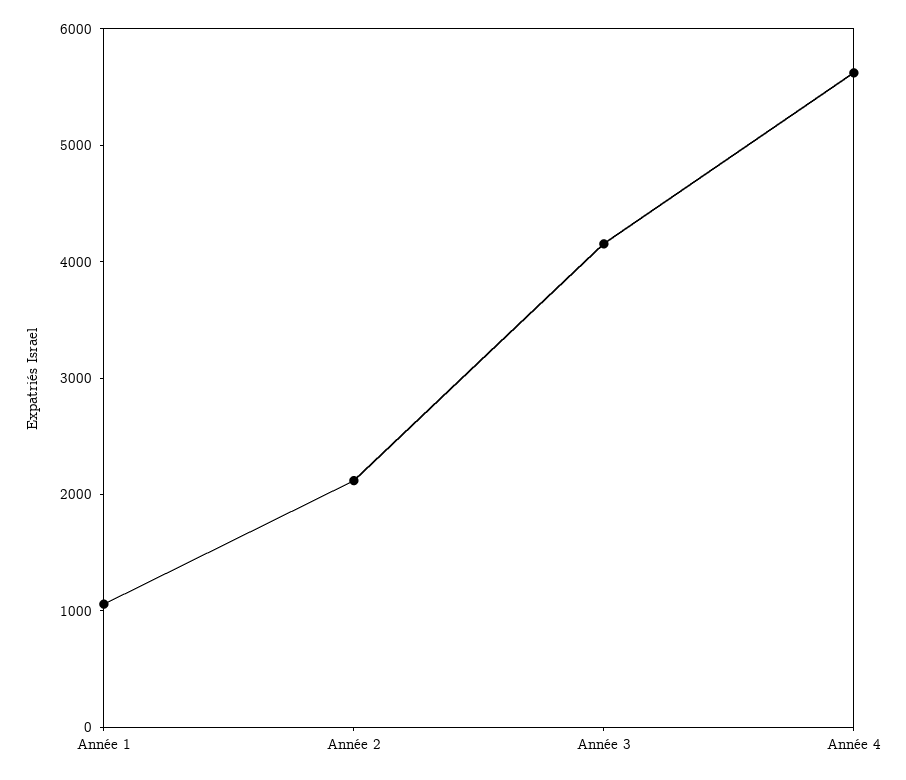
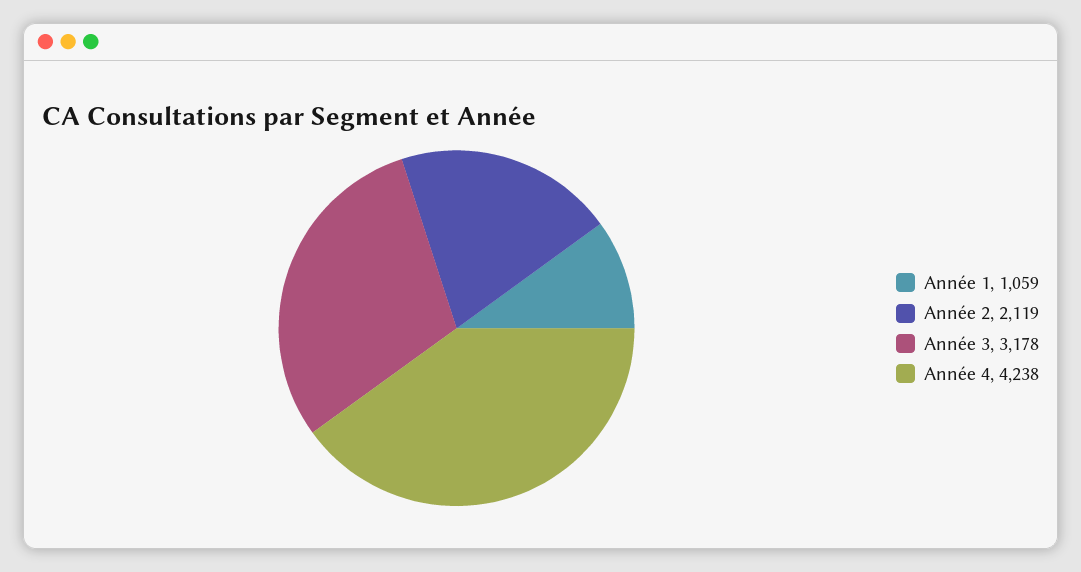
Année 3: 4200 -> 3178
Année 4: 5600 -> 4238

